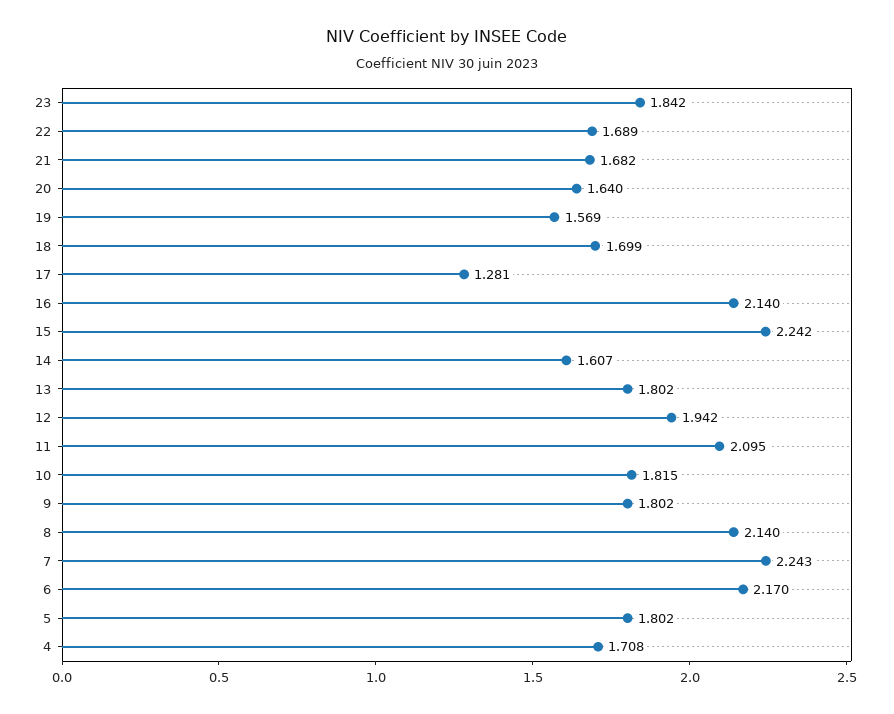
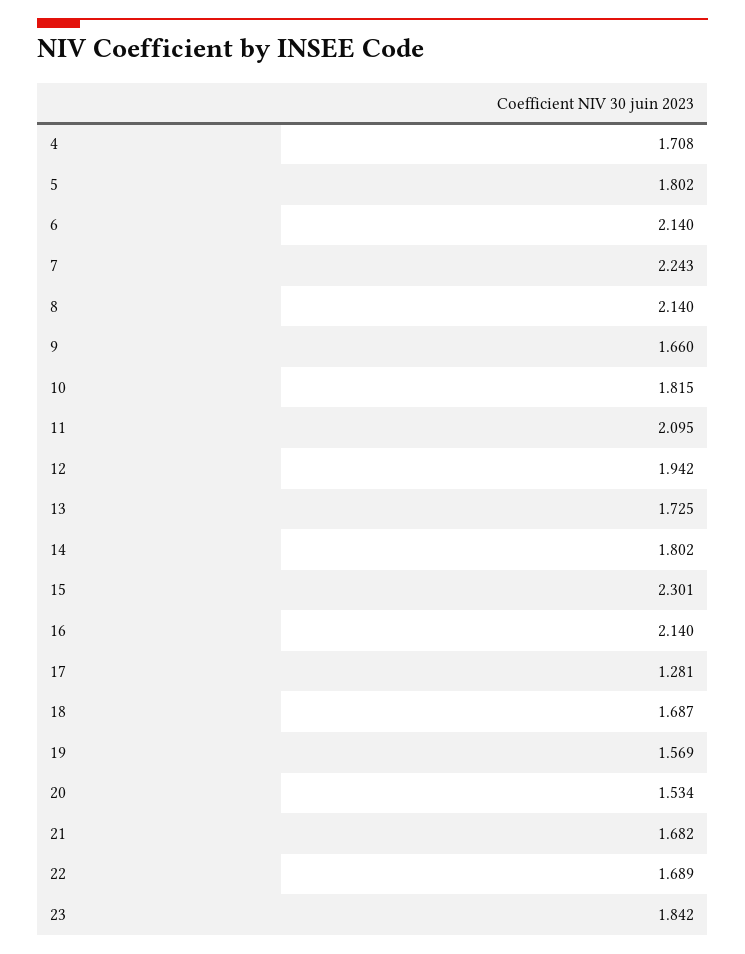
20: 1.64 -> 1.534
18: 1.699 -> 1.687
15: 2.242 -> 2.301
14: 1.607 -> 1.802
13: 1.802 -> 1.725
9: 1.802 -> 1.66
6: 2.17 -> 2.14

